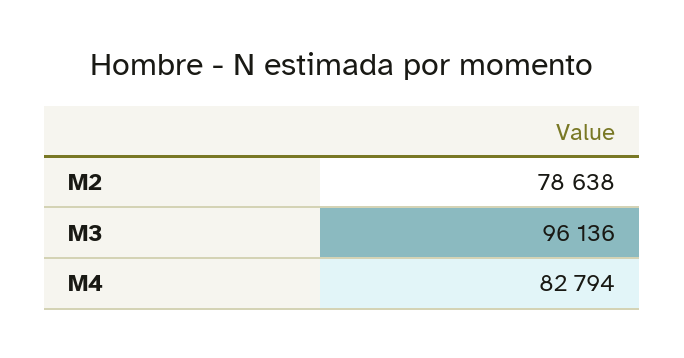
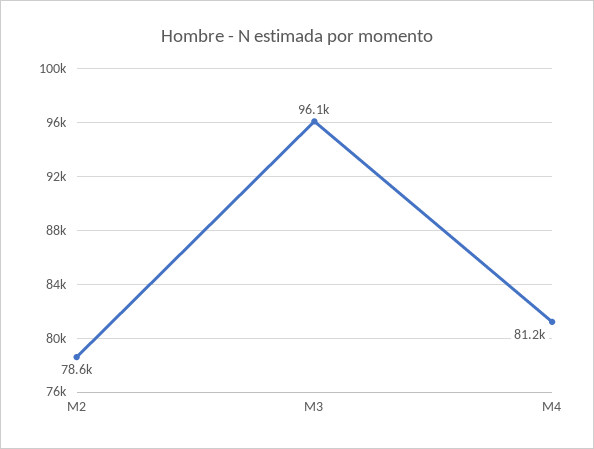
M4: 82794 -> 81200

